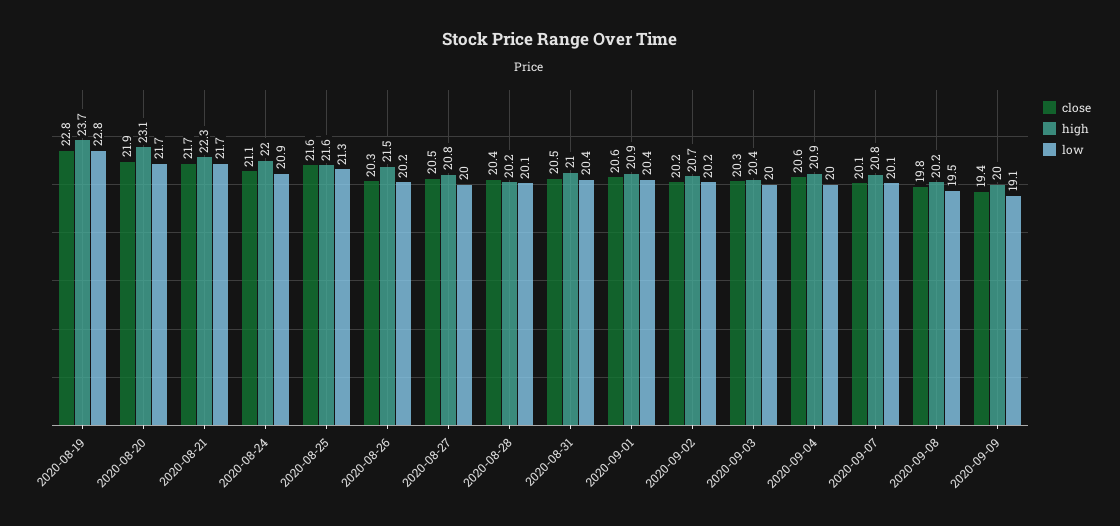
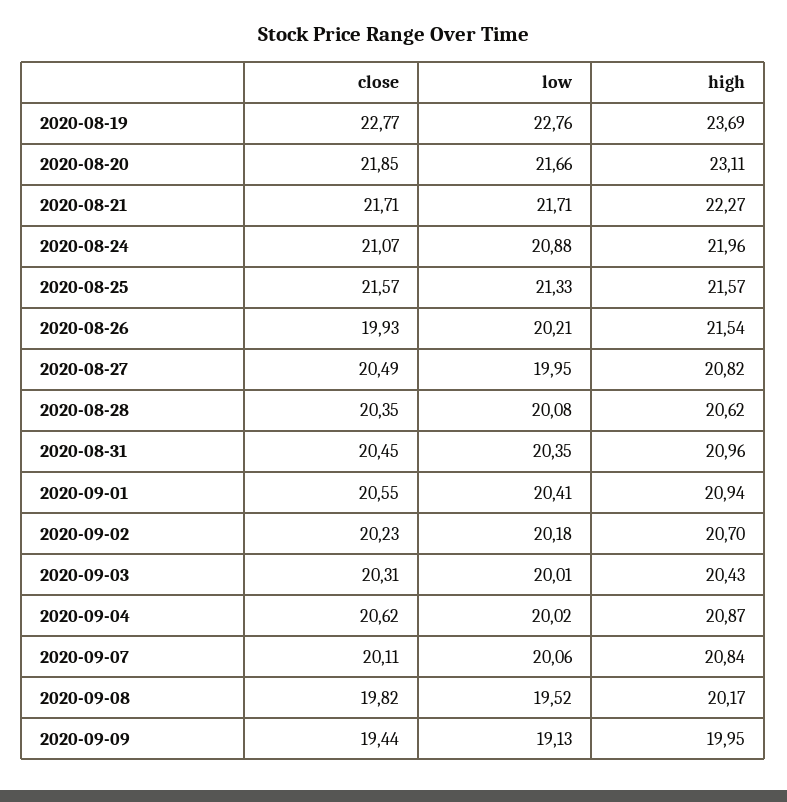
close, 2020-08-26: 20.3 -> 19.93
high, 2020-08-28: 20.2 -> 20.62

